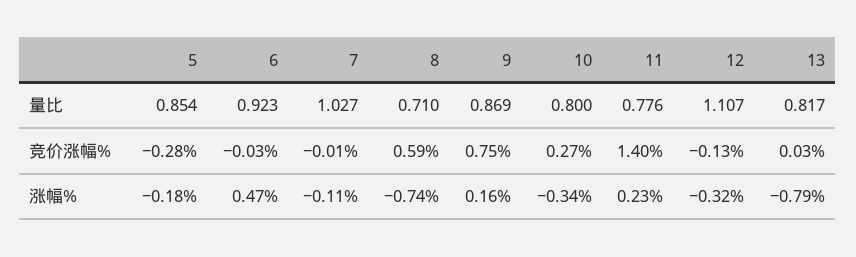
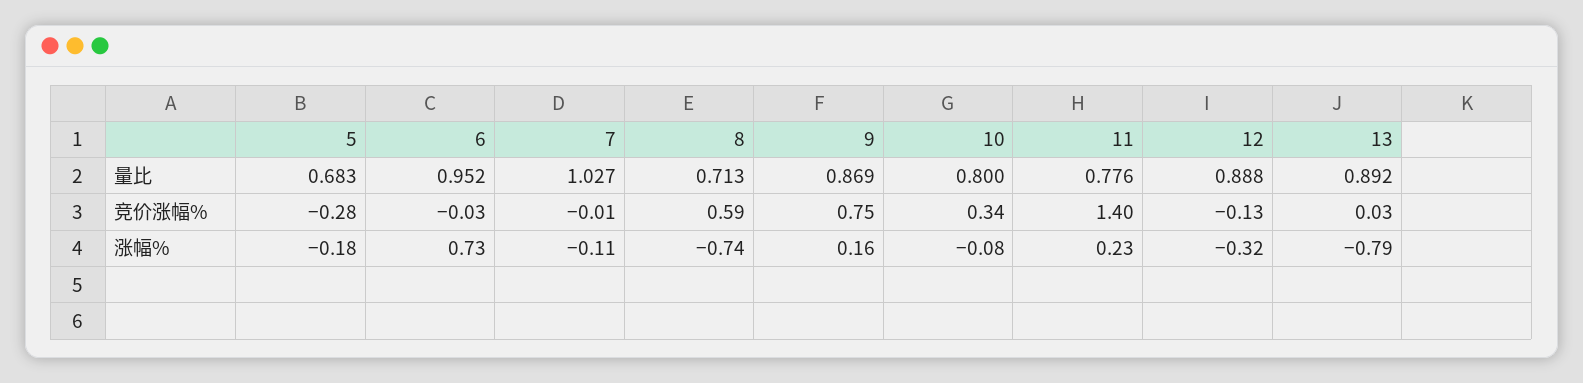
5, 量比: 0.854 -> 0.683
6, 量比: 0.923 -> 0.952
8, 量比: 0.71 -> 0.713
12, 量比: 1.107 -> 0.888
13, 量比: 0.817 -> 0.892
10, 竞价涨幅%: 0.27 -> 0.34
6, 涨幅%: 0.47 -> 0.73
10, 涨幅%: -0.34 -> -0.08

